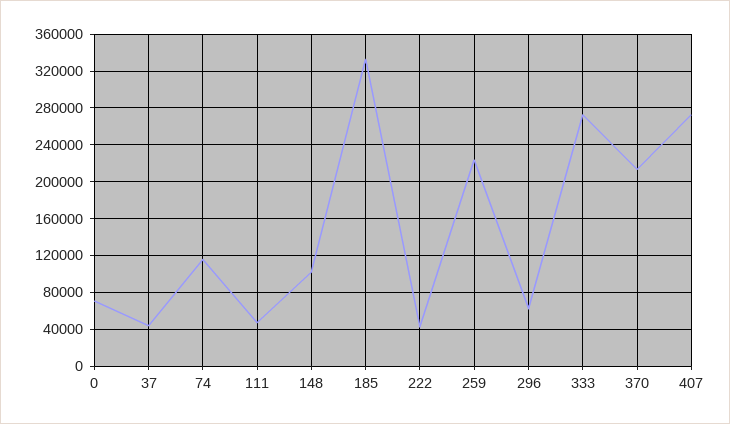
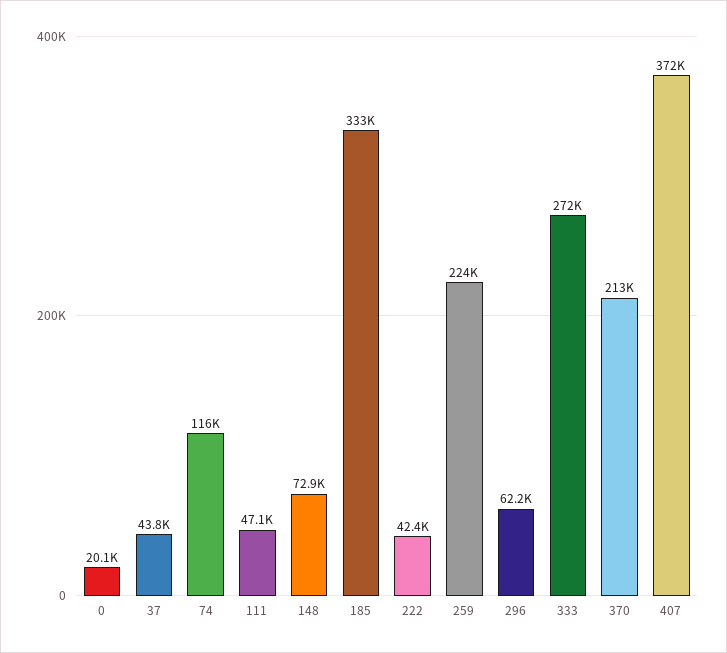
0: 70000 -> 20100
148: 100000 -> 72900
407: 270000 -> 372000

